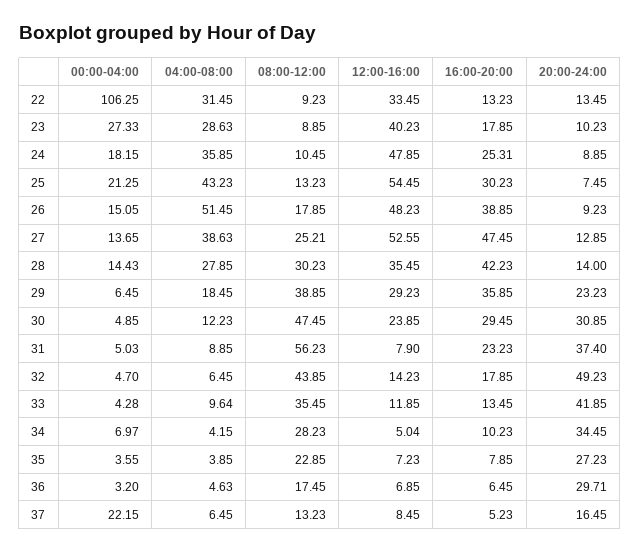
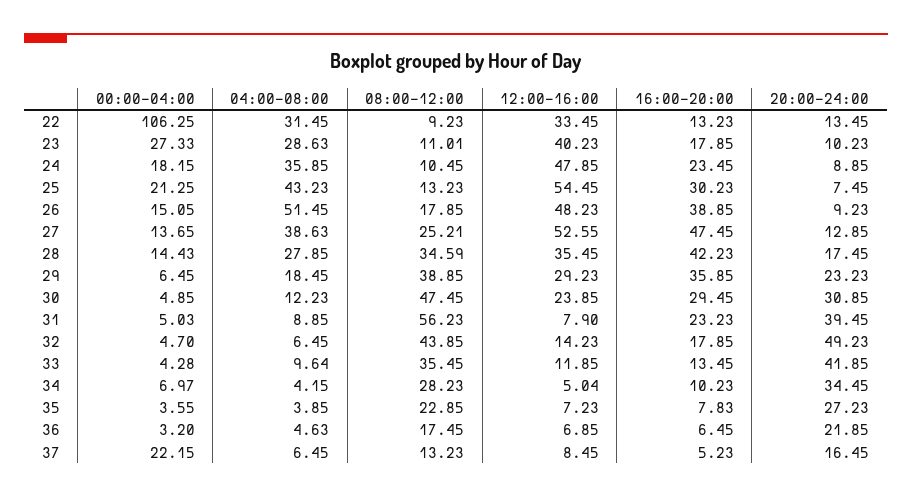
08:00-12:00, 23: 8.85 -> 11.01
16:00-20:00, 24: 25.31 -> 23.45
08:00-12:00, 28: 30.23 -> 34.59
20:00-24:00, 28: 14 -> 17.45
20:00-24:00, 31: 37.4 -> 39.45
16:00-20:00, 35: 7.85 -> 7.83
20:00-24:00, 36: 29.71 -> 21.85

